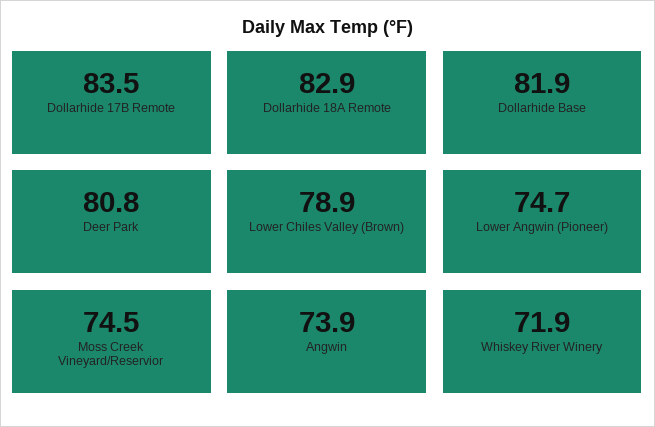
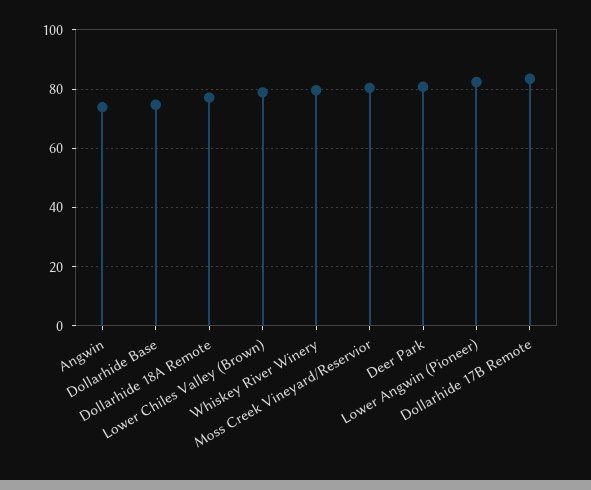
Dollarhide 18A Remote: 82.9 -> 77.5
Dollarhide Base: 81.9 -> 75
Lower Angwin (Pioneer): 74.7 -> 82.5
Moss Creek Vineyard/Reservior: 74.5 -> 80
Whiskey River Winery: 71.9 -> 80

